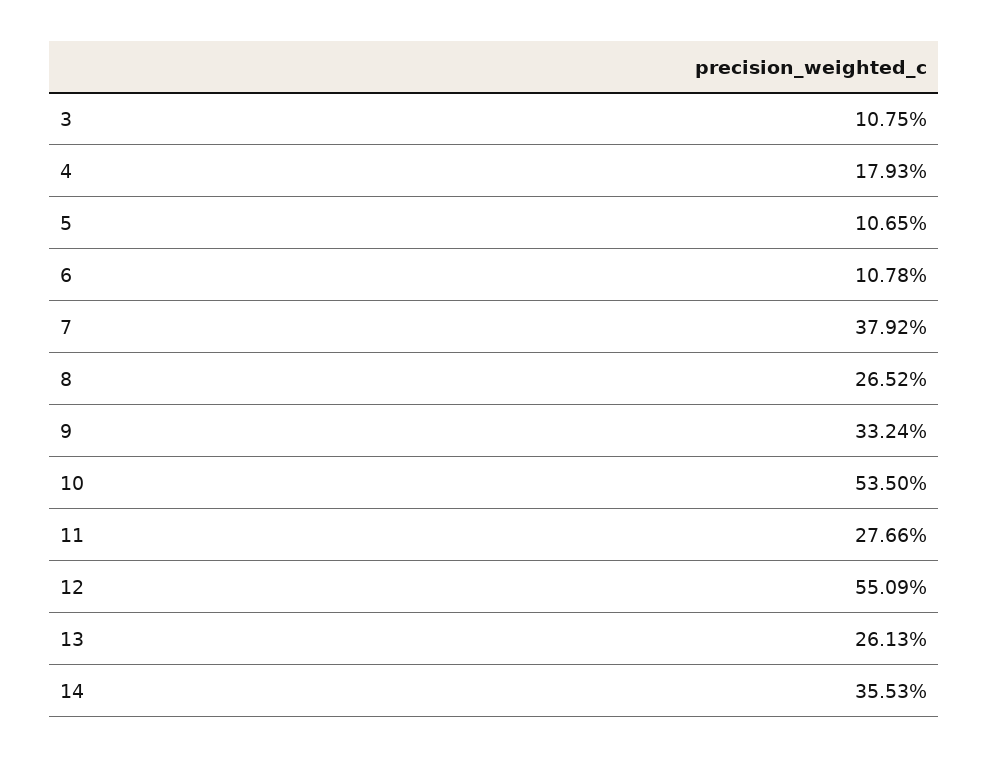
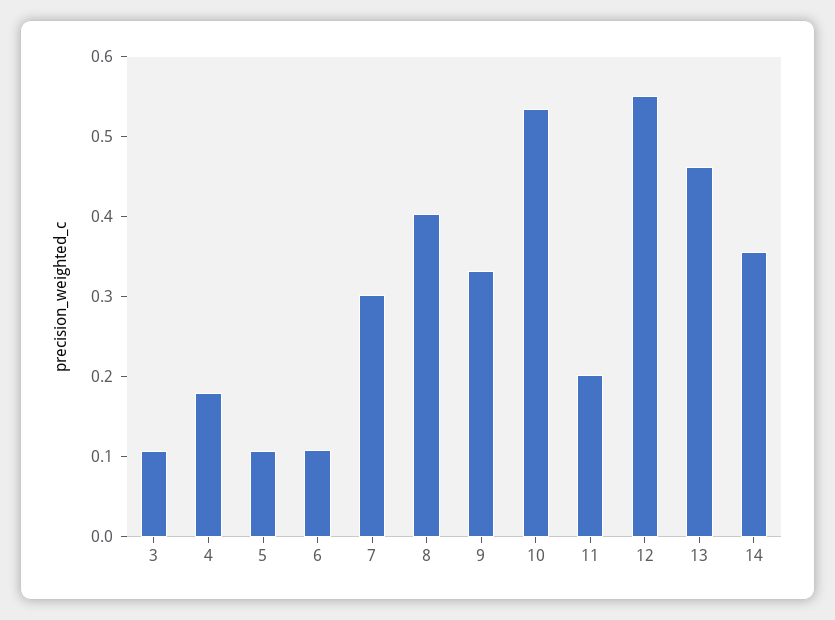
7: 0.3792 -> 0.3
8: 0.2652 -> 0.4
11: 0.2766 -> 0.2
13: 0.2613 -> 0.46

